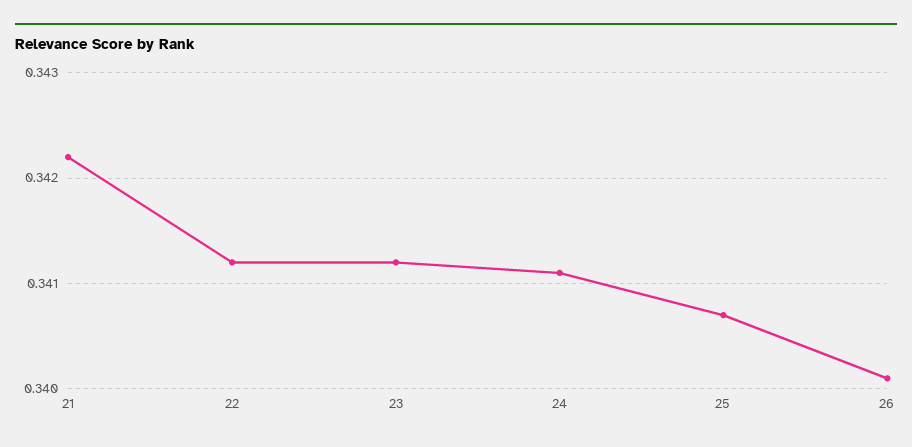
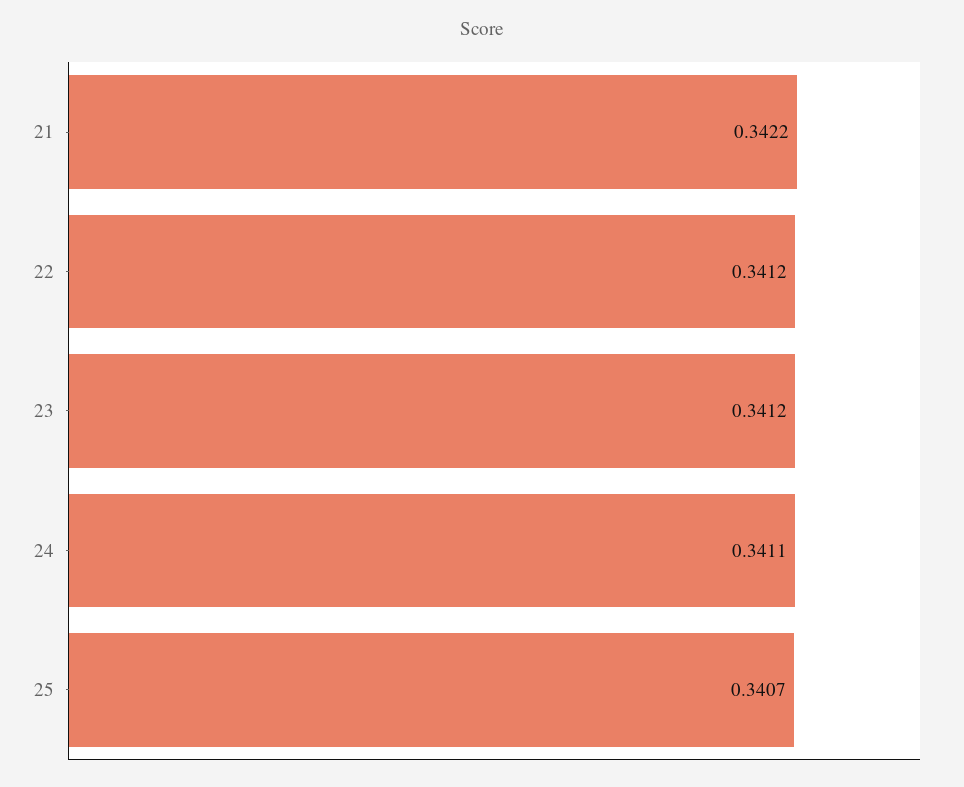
26: 0.3401 -> none

